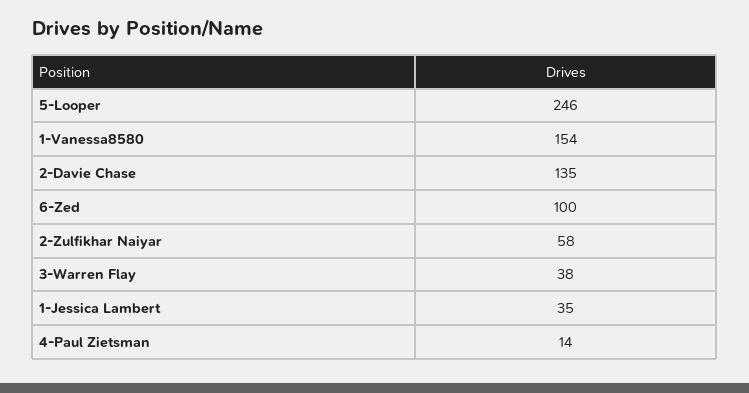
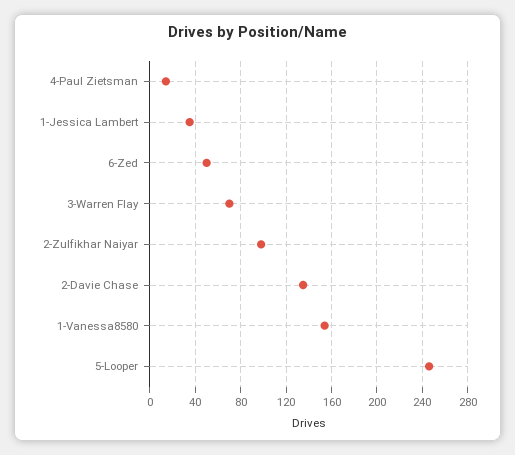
6-Zed: 100 -> 50
2-Zulfikhar Naiyar: 58 -> 100
3-Warren Flay: 38 -> 70

